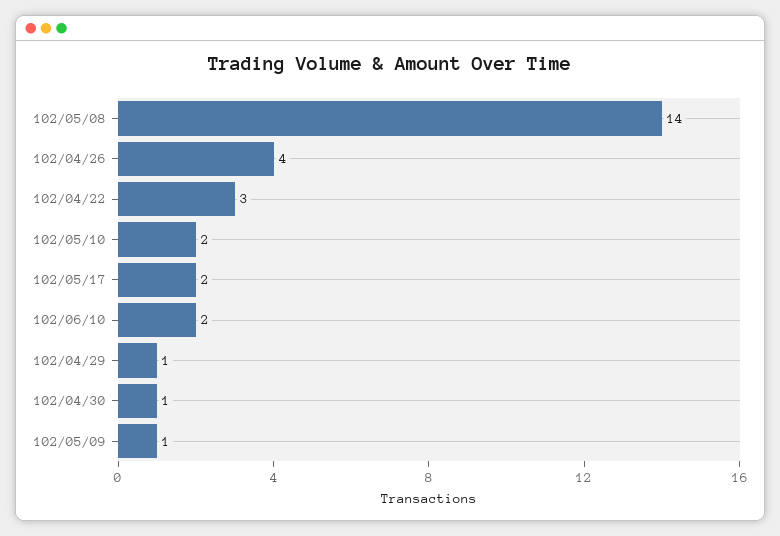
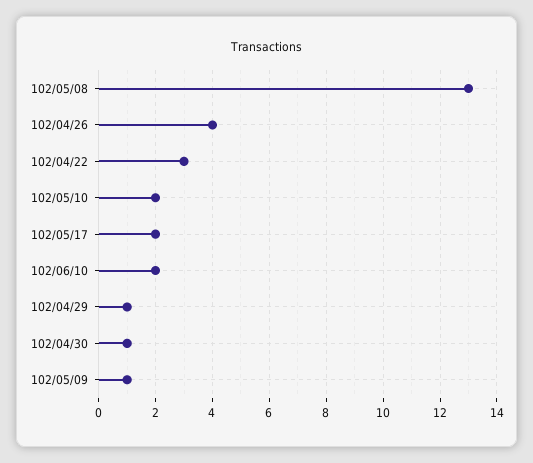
102/05/08: 14 -> 13

